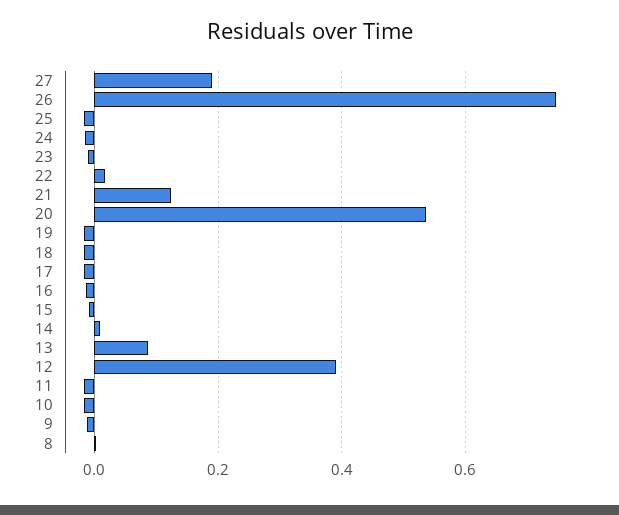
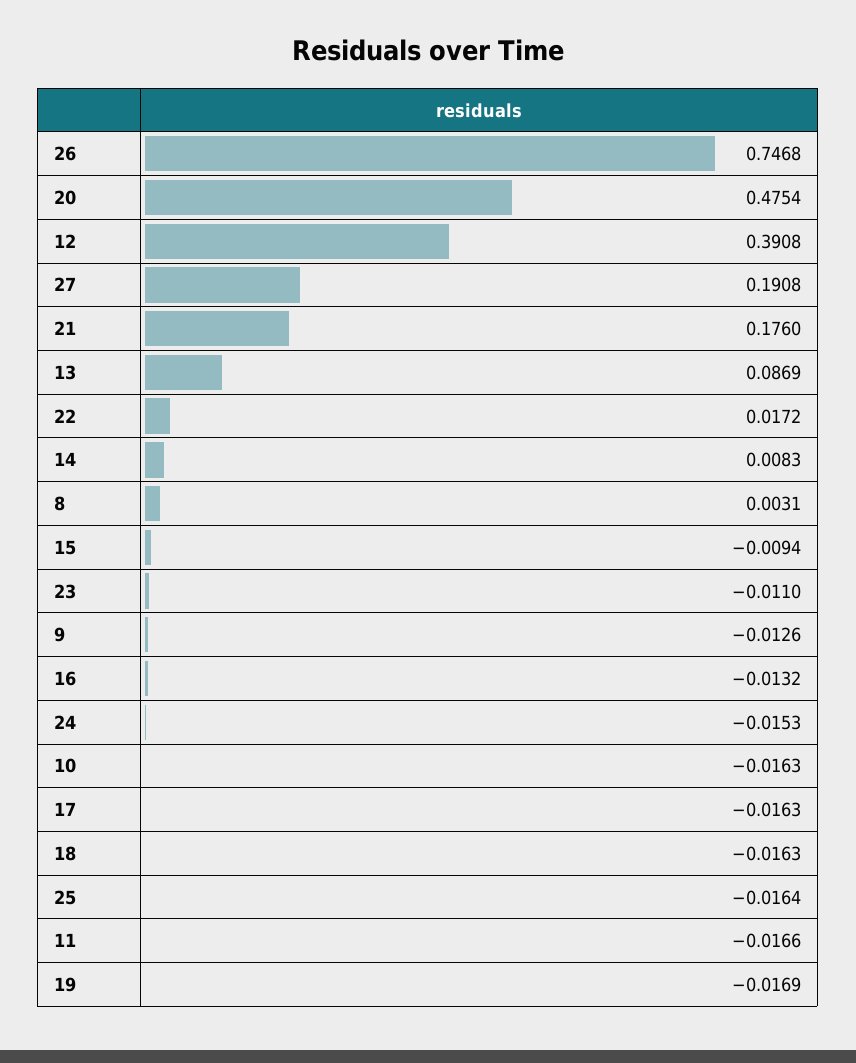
21: 0.12 -> 0.176
20: 0.54 -> 0.4754

